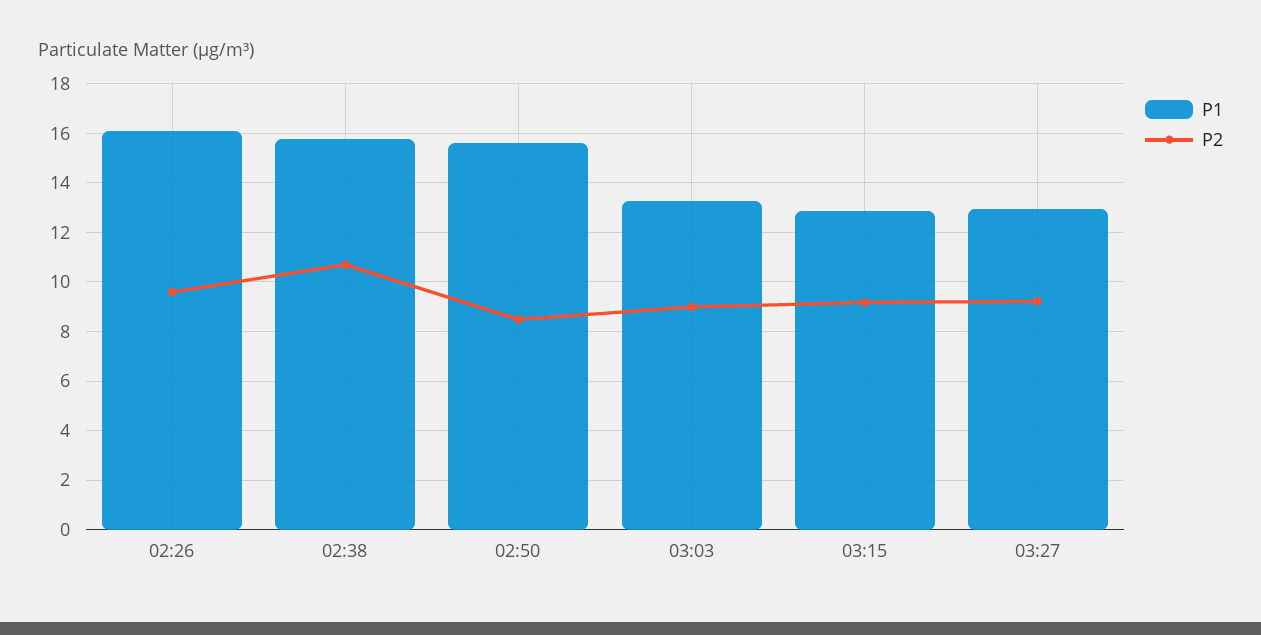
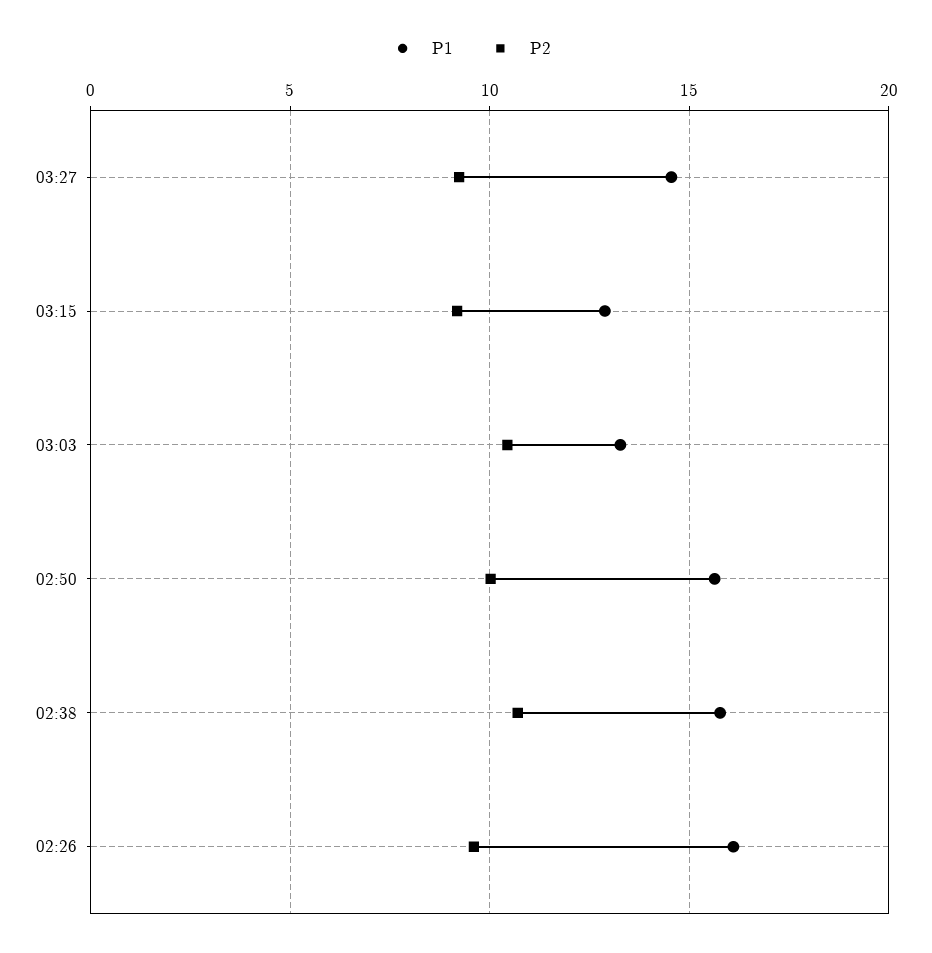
P2, 02:50: 8.5 -> 10
P2, 03:03: 9 -> 10.5
P1, 03:27: 13 -> 14.5

